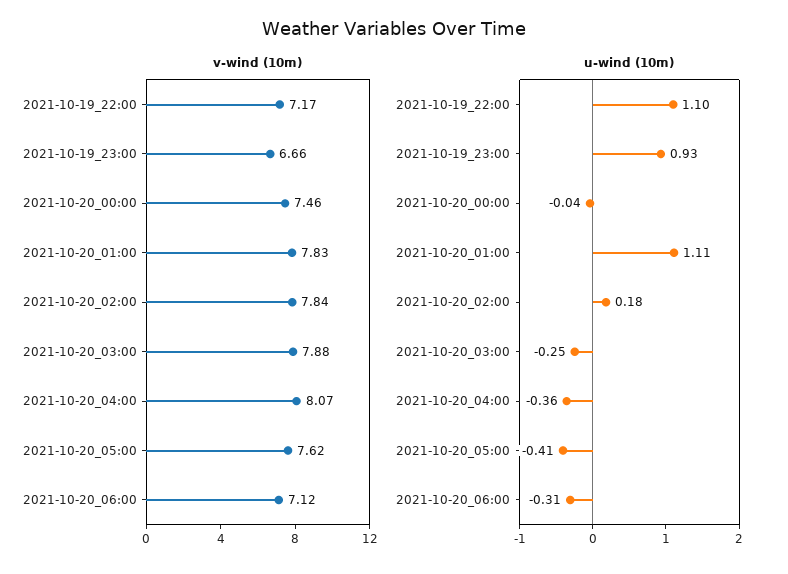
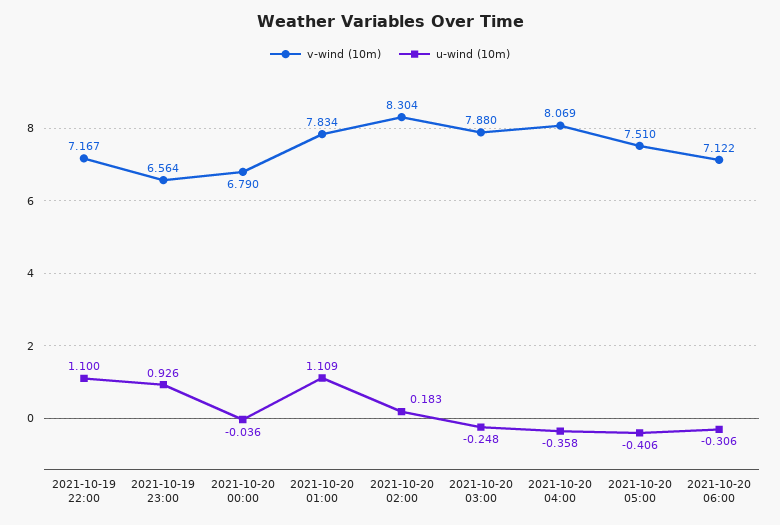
v-wind (10m), 2021-10-19_23:00: 6.66 -> 6.564
v-wind (10m), 2021-10-20_00:00: 7.46 -> 6.79
v-wind (10m), 2021-10-20_02:00: 7.84 -> 8.304
v-wind (10m), 2021-10-20_05:00: 7.62 -> 7.51

